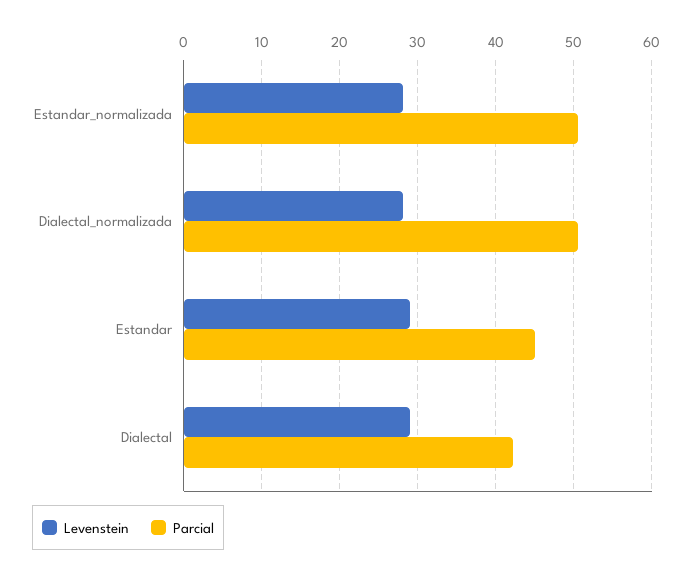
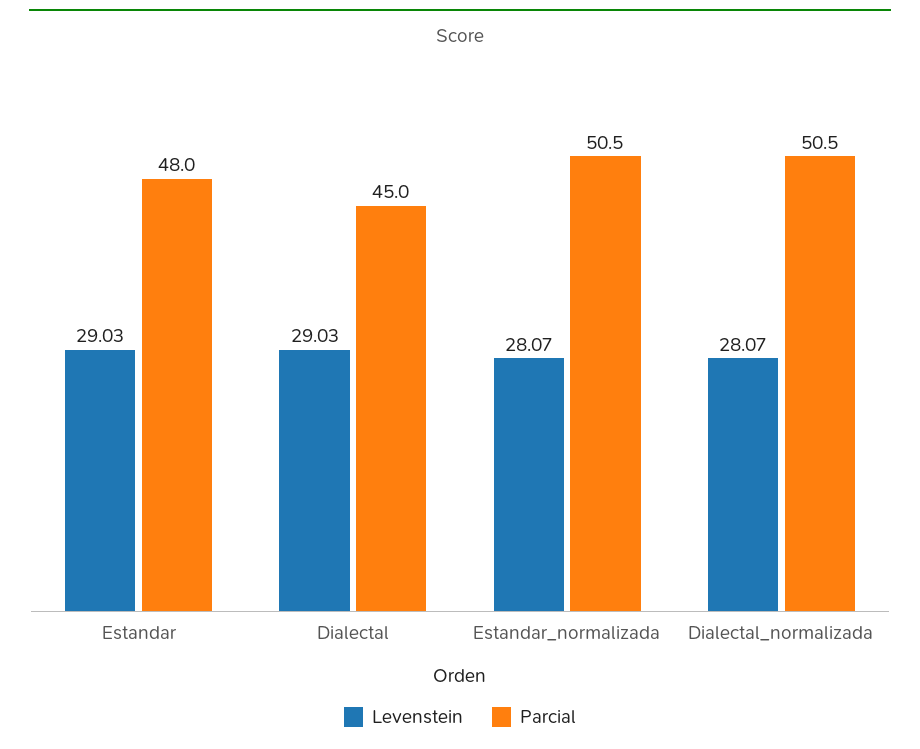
Parcial, Estandar: 45 -> 48
Parcial, Dialectal: 42 -> 45

